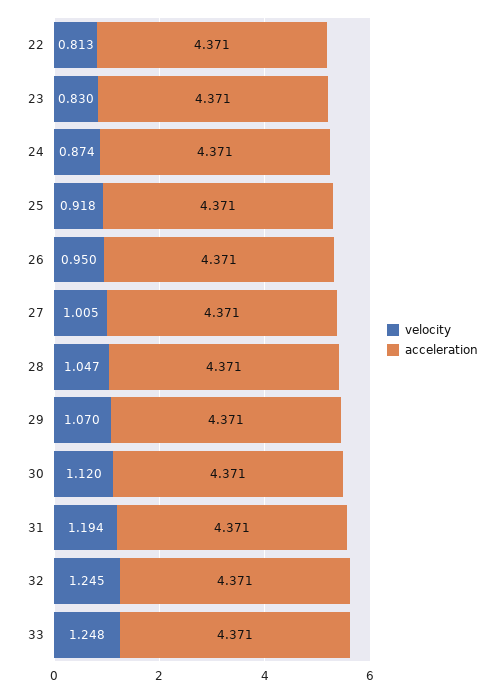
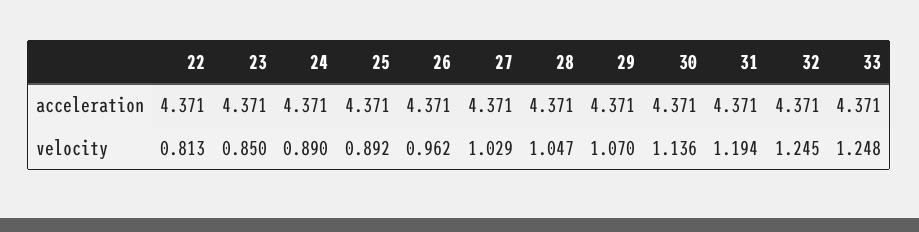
velocity, 23: 0.83 -> 0.85
velocity, 24: 0.874 -> 0.89
velocity, 25: 0.918 -> 0.892
velocity, 26: 0.95 -> 0.962
velocity, 27: 1.005 -> 1.029
velocity, 30: 1.12 -> 1.136

